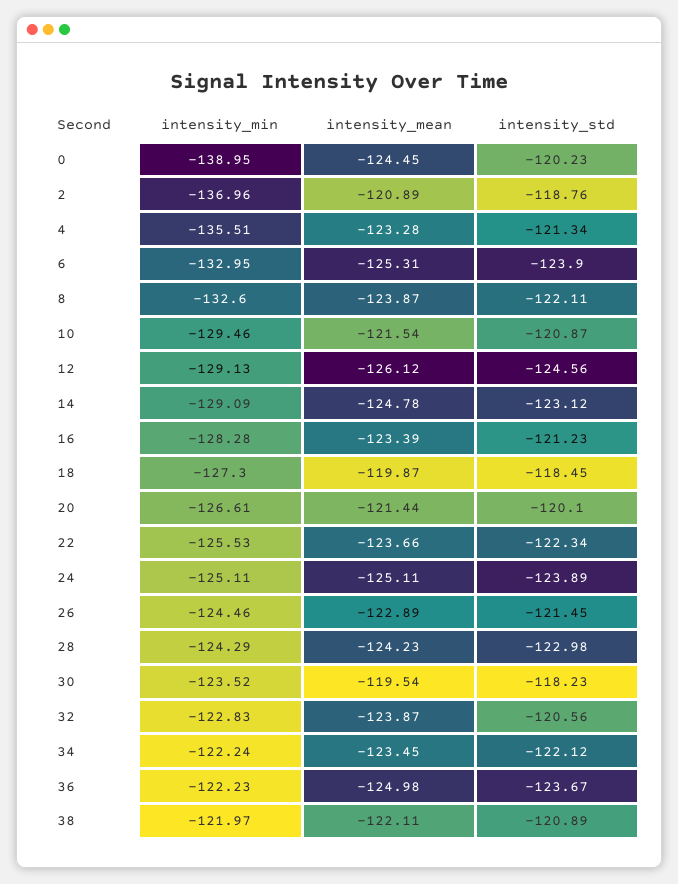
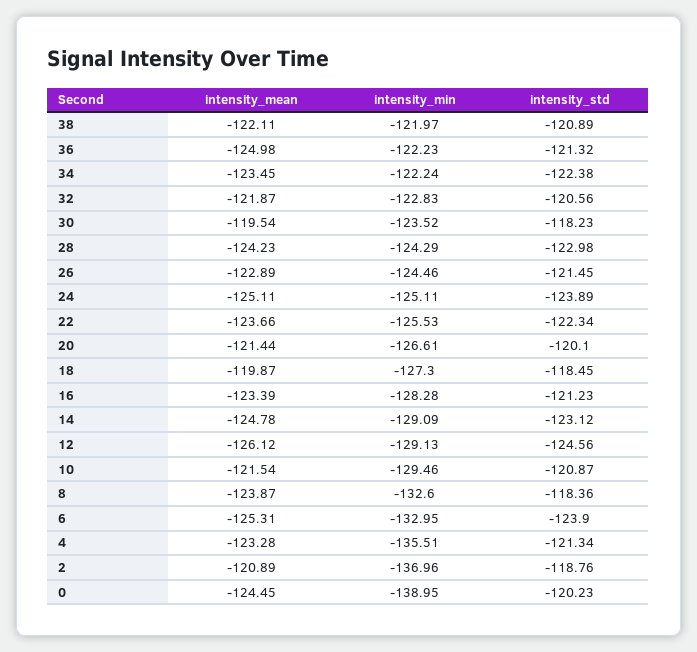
intensity_std, 8: -122.11 -> -118.36
intensity_mean, 32: -123.87 -> -121.87
intensity_std, 34: -122.12 -> -122.38
intensity_std, 36: -123.67 -> -121.32

